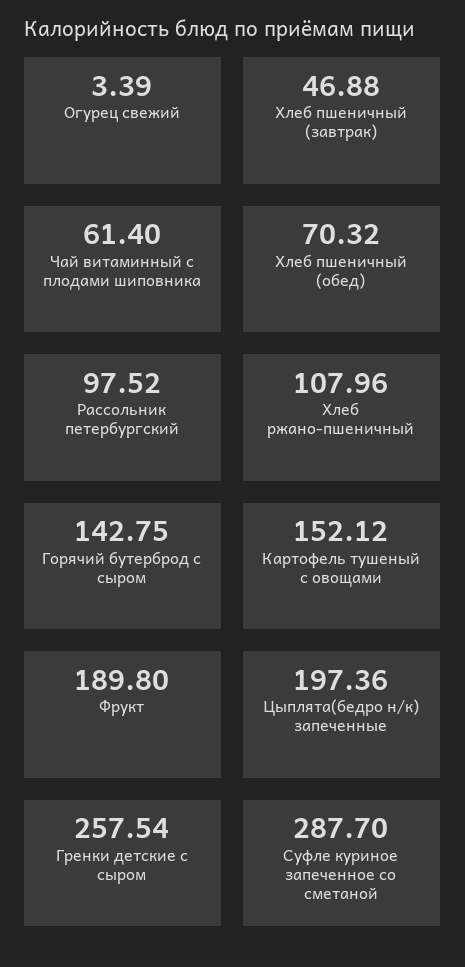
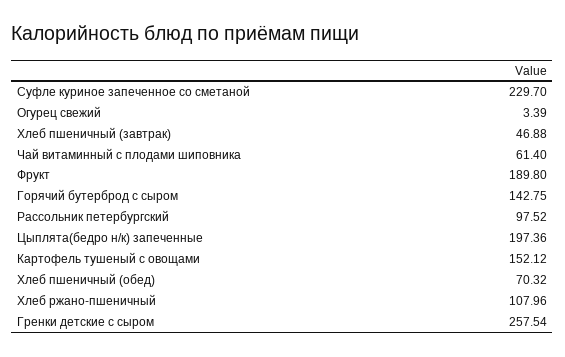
Суфле куриное запеченное со сметаной: 287.7 -> 229.7

